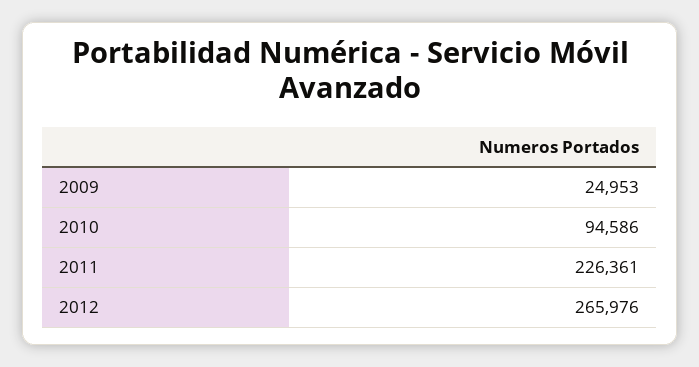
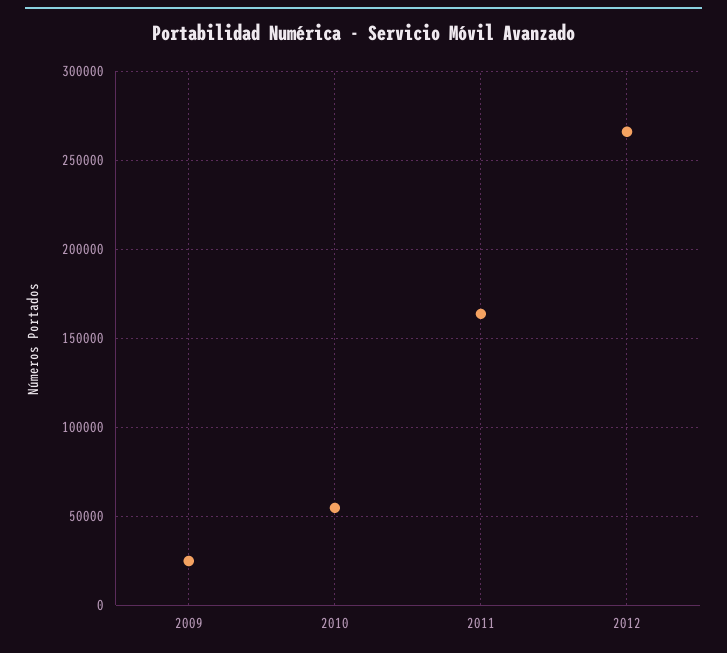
2010: 94586 -> 55000
2011: 226361 -> 165000

